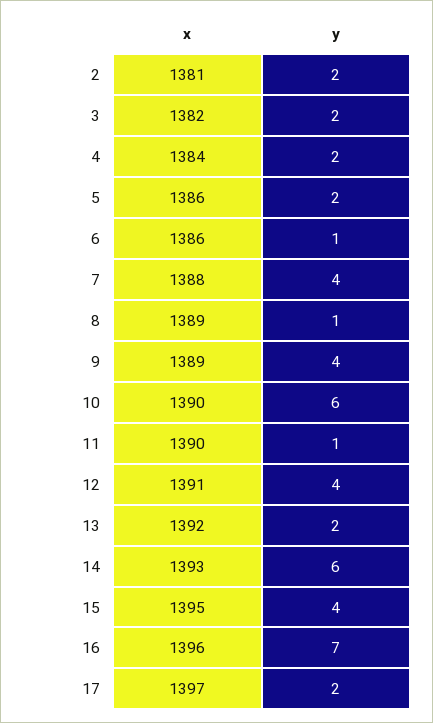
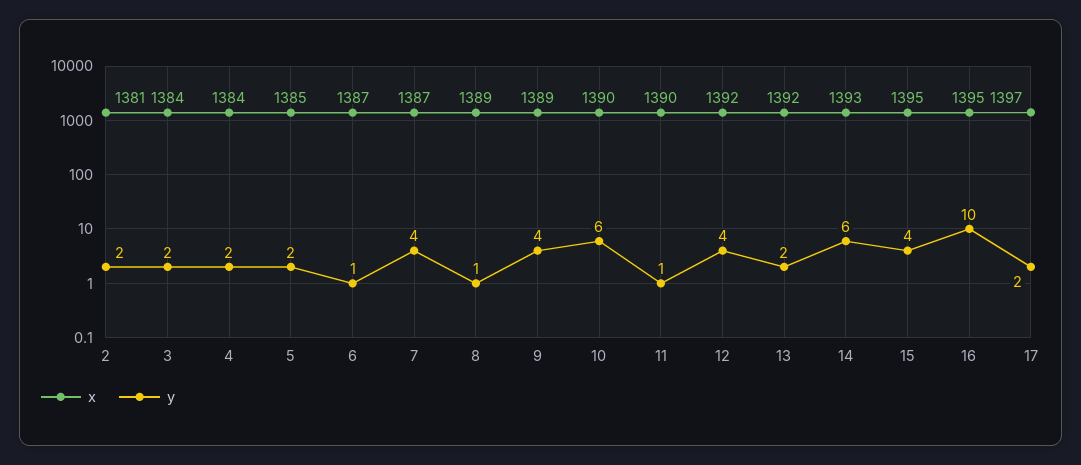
x, 3: 1382 -> 1384
x, 5: 1386 -> 1385
x, 6: 1386 -> 1387
x, 7: 1388 -> 1387
x, 12: 1391 -> 1392
x, 16: 1396 -> 1395
y, 16: 7 -> 10

